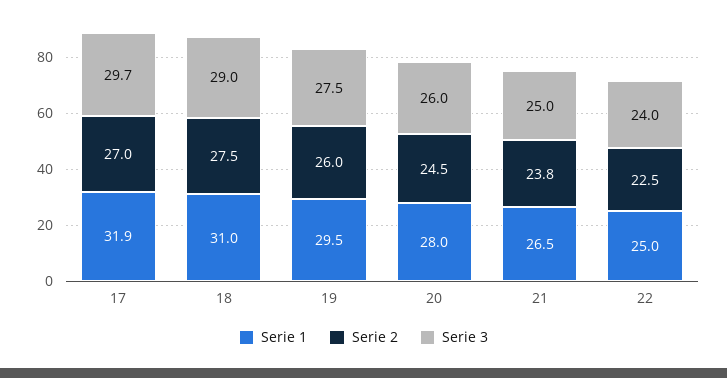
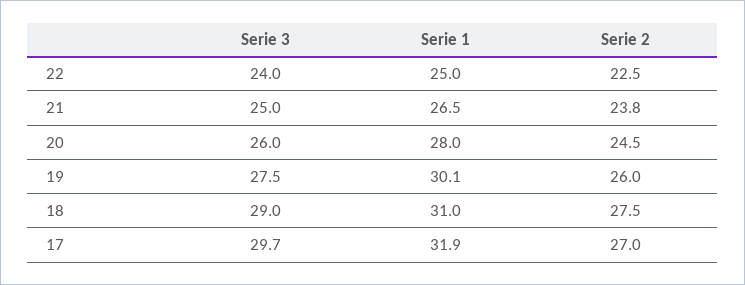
Serie 1, 19: 29.5 -> 30.1

